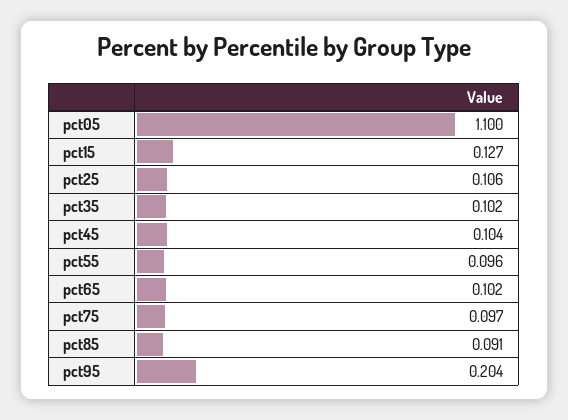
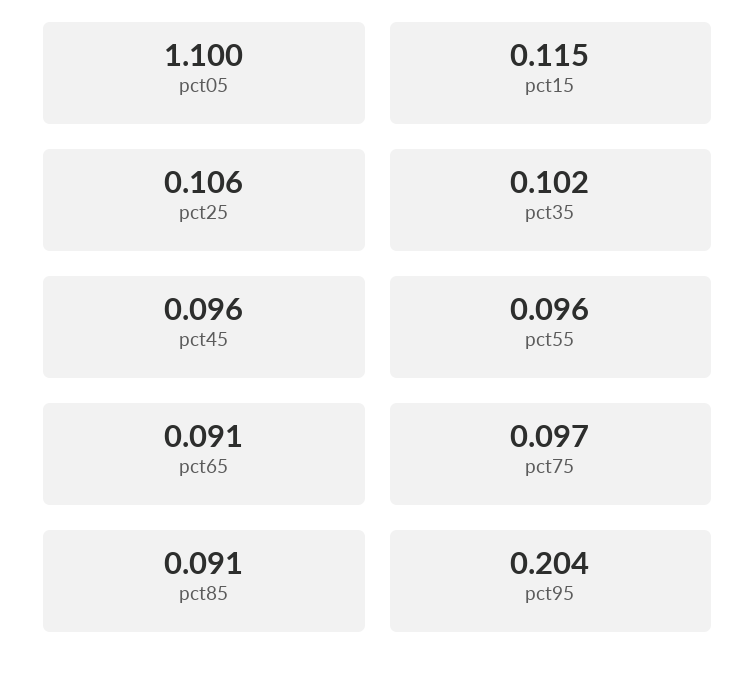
pct15: 0.127 -> 0.115
pct45: 0.104 -> 0.096
pct65: 0.102 -> 0.091

